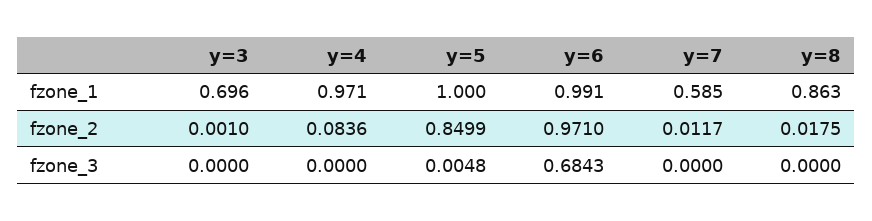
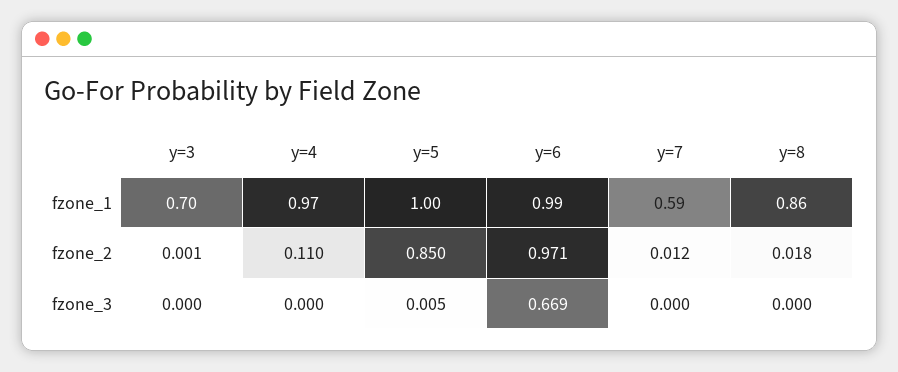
y=4, fzone_2: 0.0836 -> 0.11
y=6, fzone_3: 0.6843 -> 0.669

